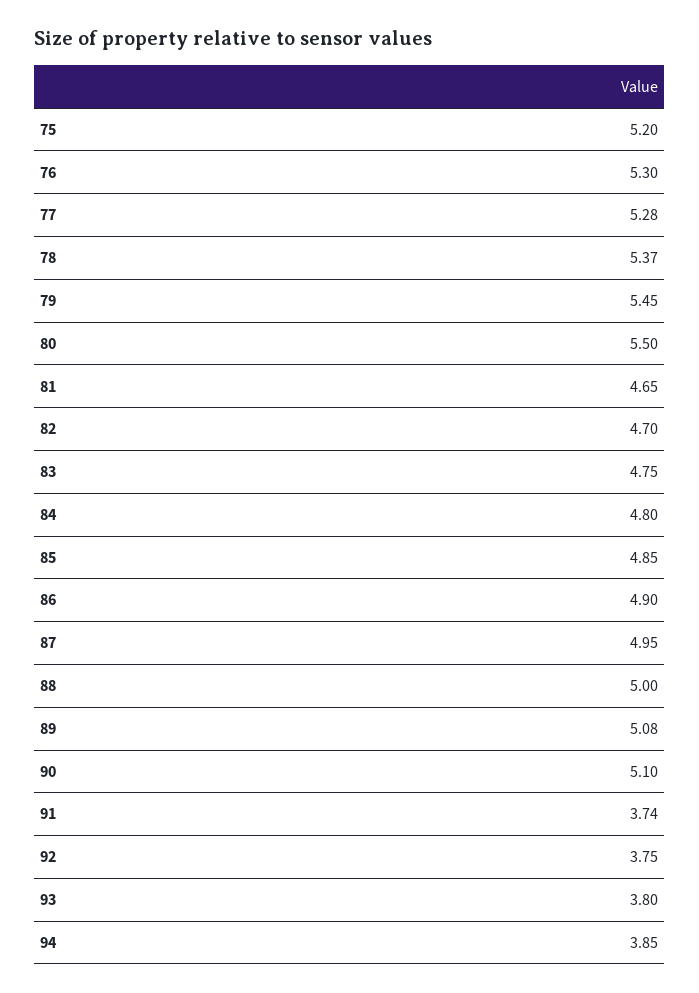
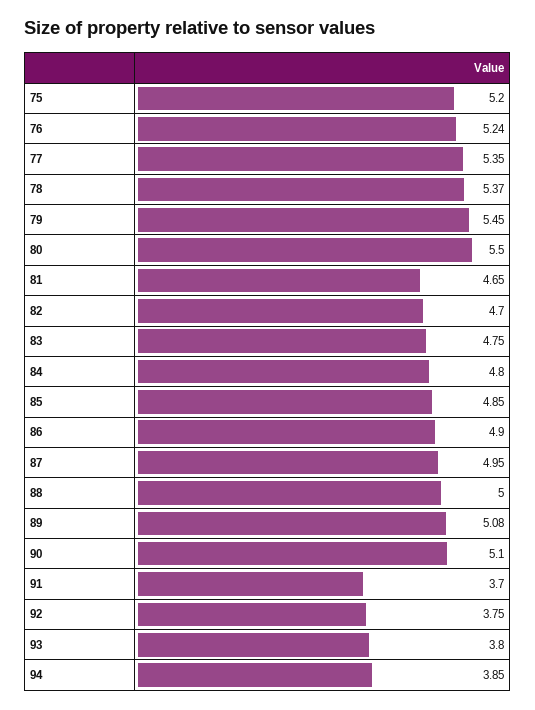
76: 5.3 -> 5.24
77: 5.28 -> 5.35
91: 3.74 -> 3.7

